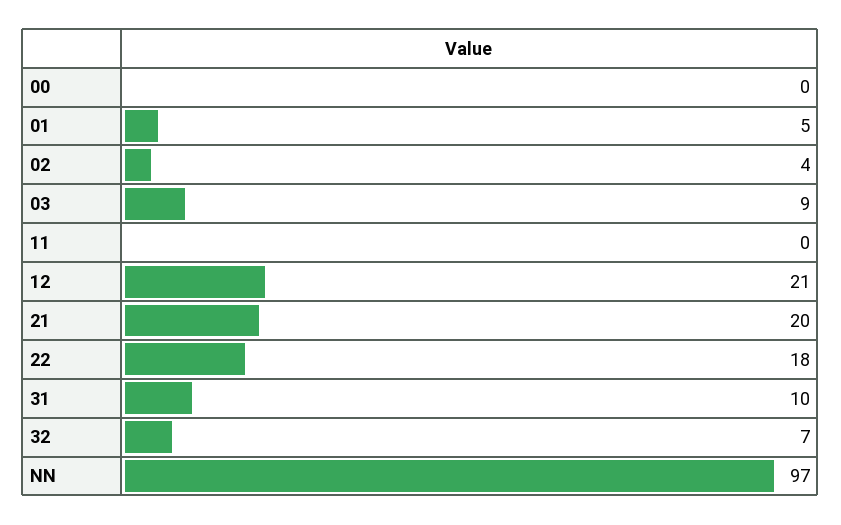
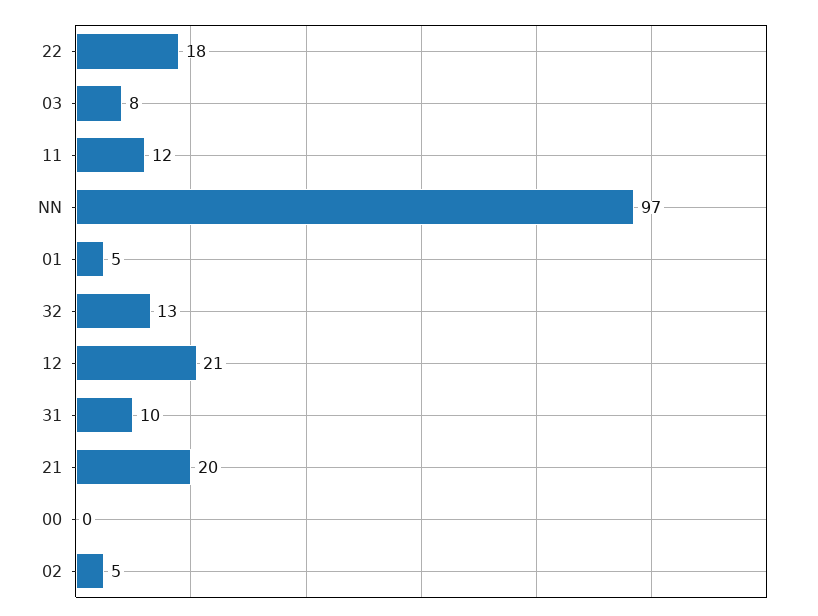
02: 4 -> 5
03: 9 -> 8
11: 0 -> 12
32: 7 -> 13

